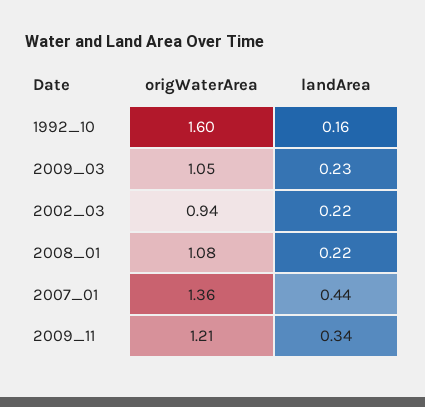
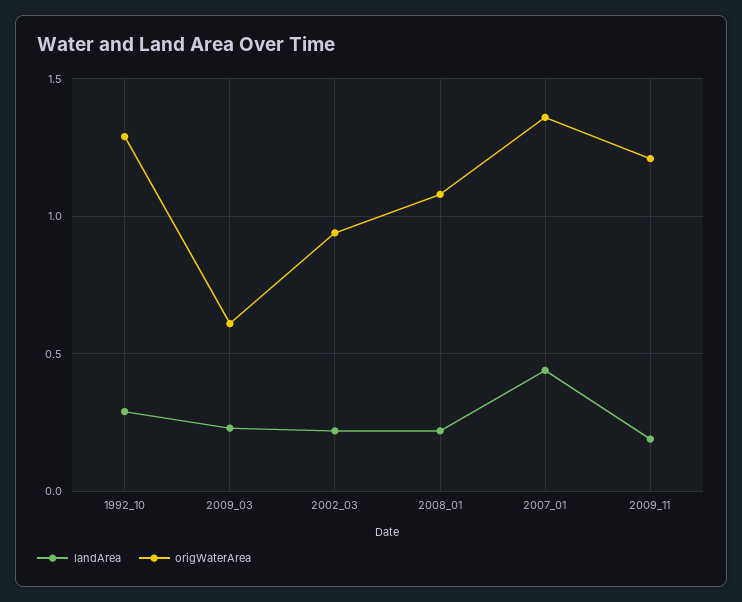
origWaterArea, 1992_10: 1.6 -> 1.3
landArea, 1992_10: 0.16 -> 0.3
origWaterArea, 2009_03: 1.05 -> 0.6
landArea, 2009_11: 0.34 -> 0.2

